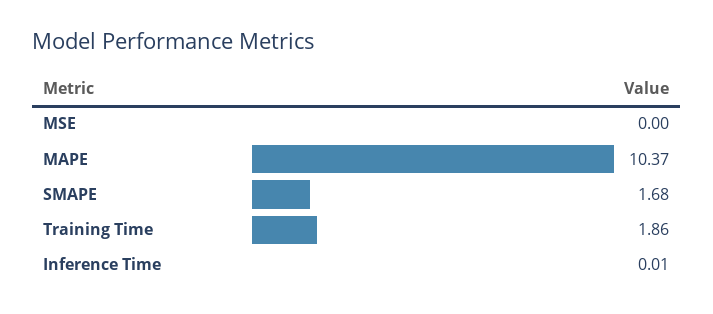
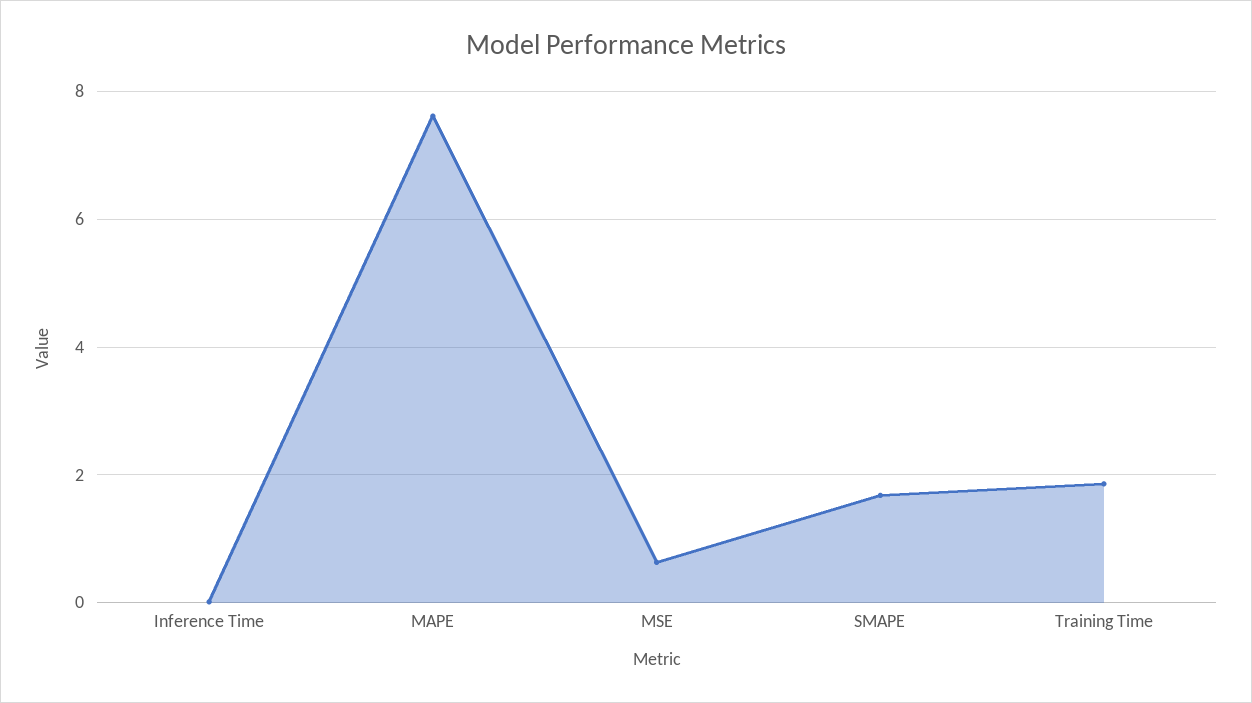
MSE: 0 -> 0.6
MAPE: 10.37 -> 7.6

